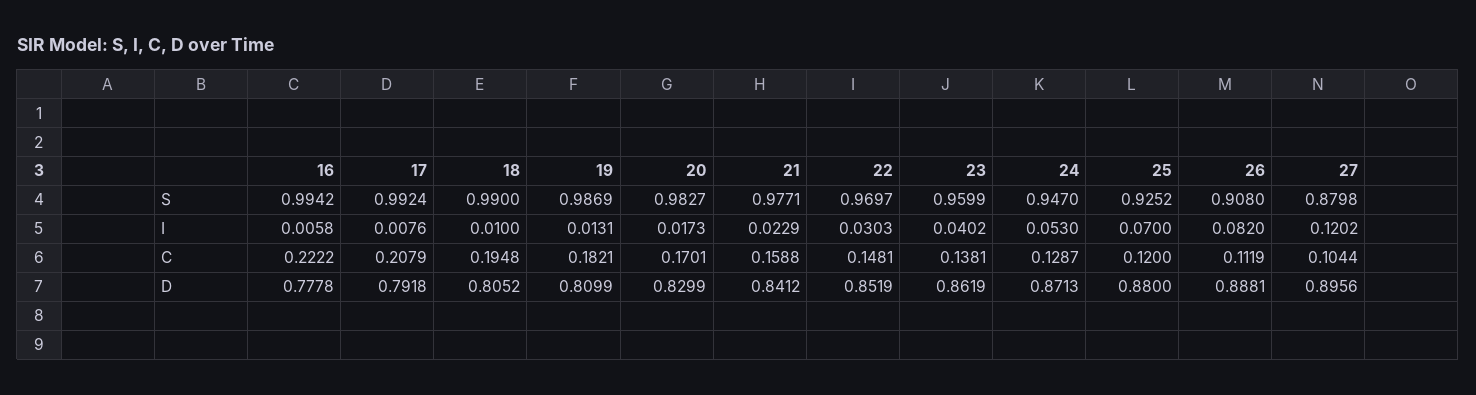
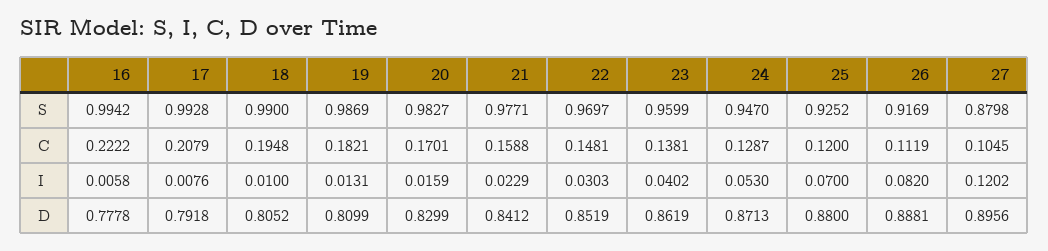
17, S: 0.9924 -> 0.9928
26, S: 0.908 -> 0.9169
20, I: 0.0173 -> 0.0159
27, C: 0.1044 -> 0.1045

